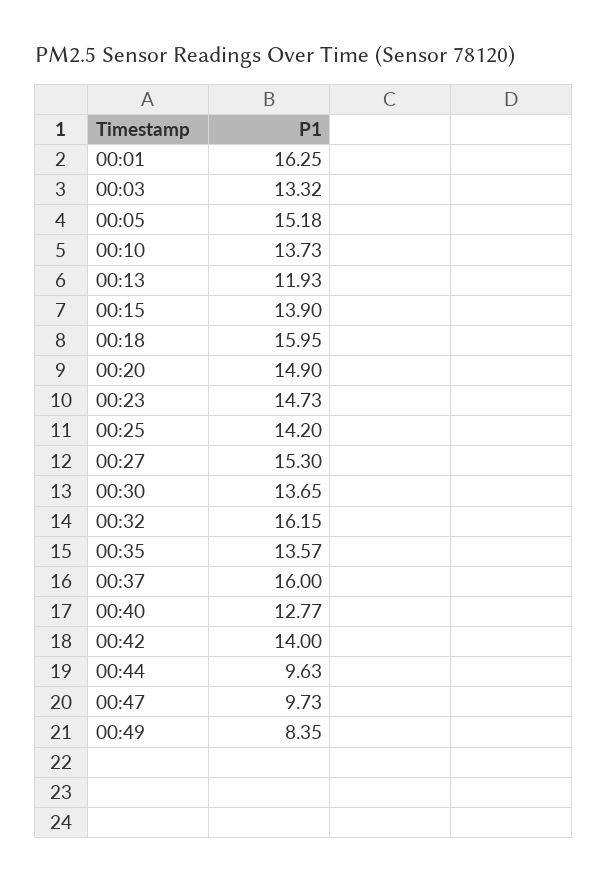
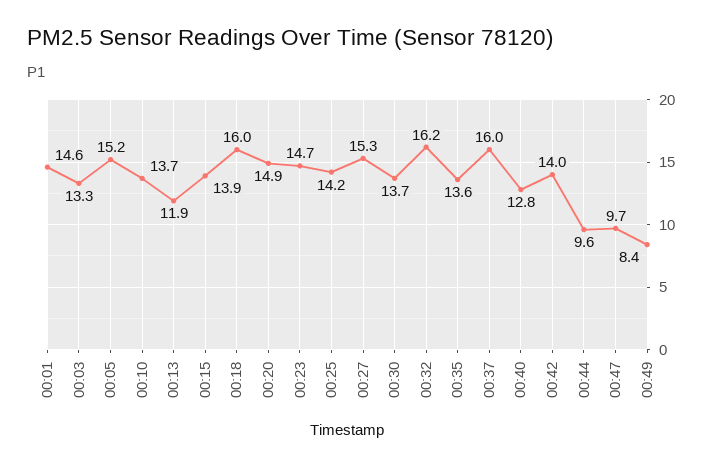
00:01: 16.25 -> 14.6

